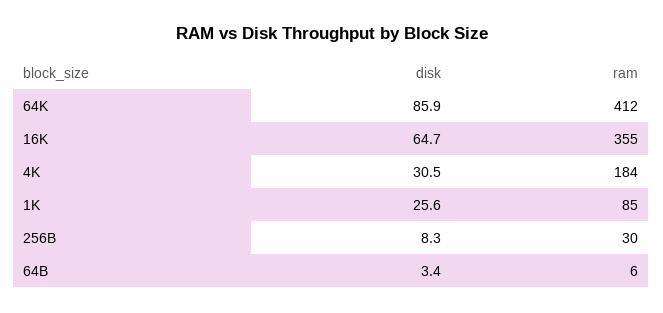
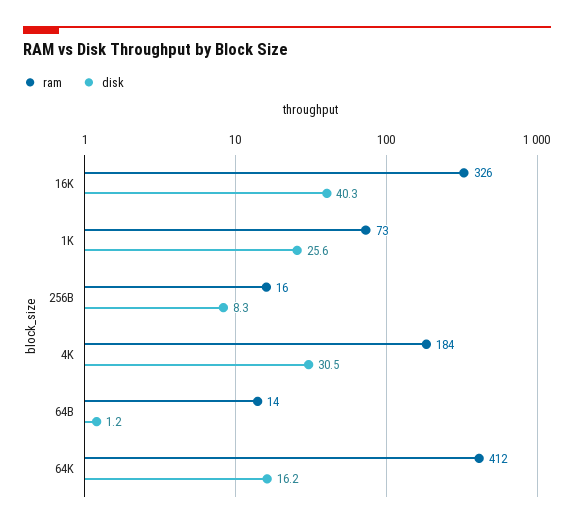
disk, 64K: 85.9 -> 16.2
disk, 16K: 64.7 -> 40.3
ram, 16K: 355 -> 326
ram, 1K: 85 -> 73
ram, 256B: 30 -> 16
disk, 64B: 3.4 -> 1.2
ram, 64B: 6 -> 14

